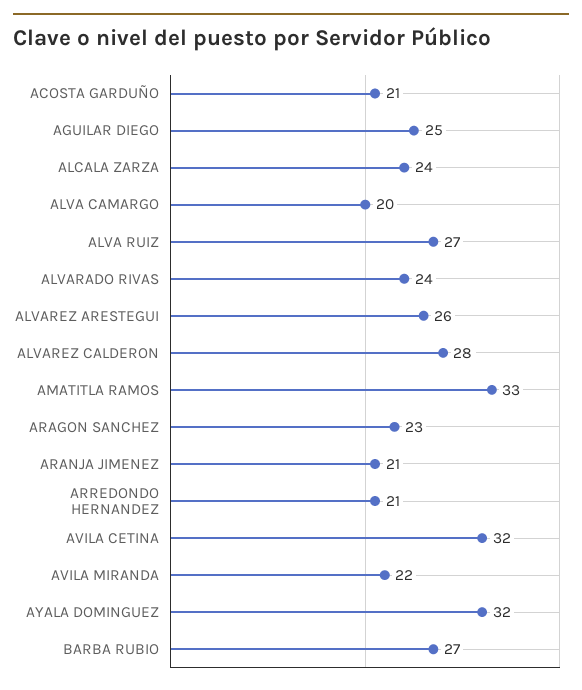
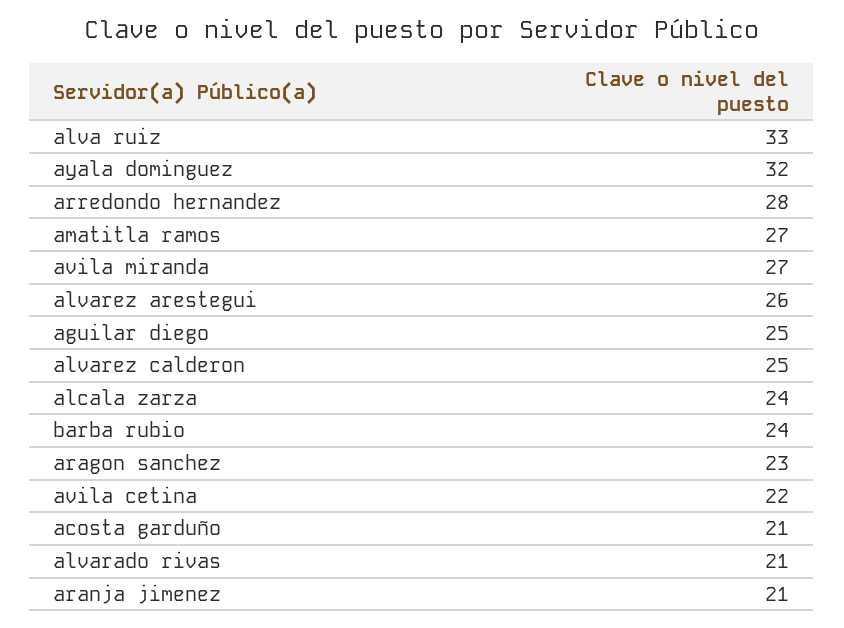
ALVA CAMARGO: 20 -> none
ALVA RUIZ: 27 -> 33
ALVARADO RIVAS: 24 -> 21
ALVAREZ CALDERON: 28 -> 25
AMATITLA RAMOS: 33 -> 27
ARREDONDO HERNANDEZ: 21 -> 28
AVILA CETINA: 32 -> 22
AVILA MIRANDA: 22 -> 27
BARBA RUBIO: 27 -> 24

